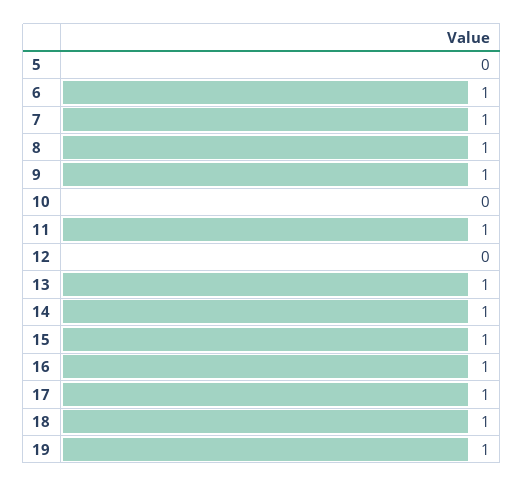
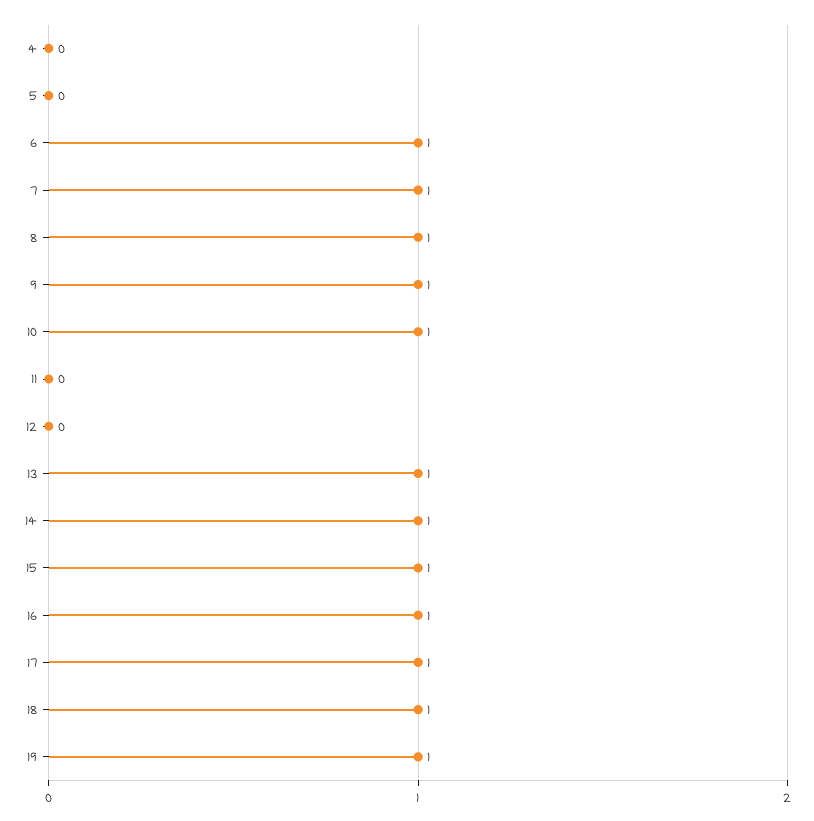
10: 0 -> 1
11: 1 -> 0
4: none -> 0

